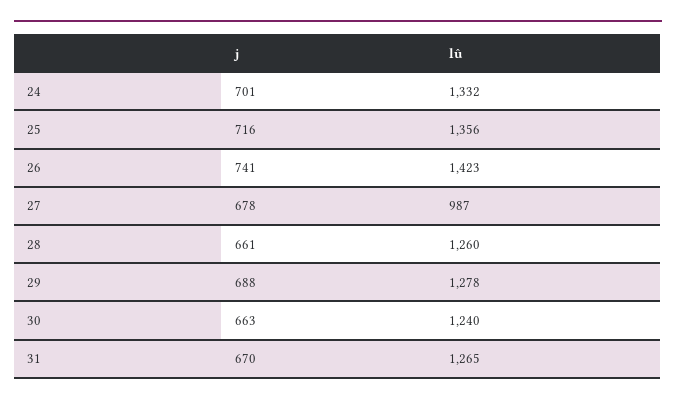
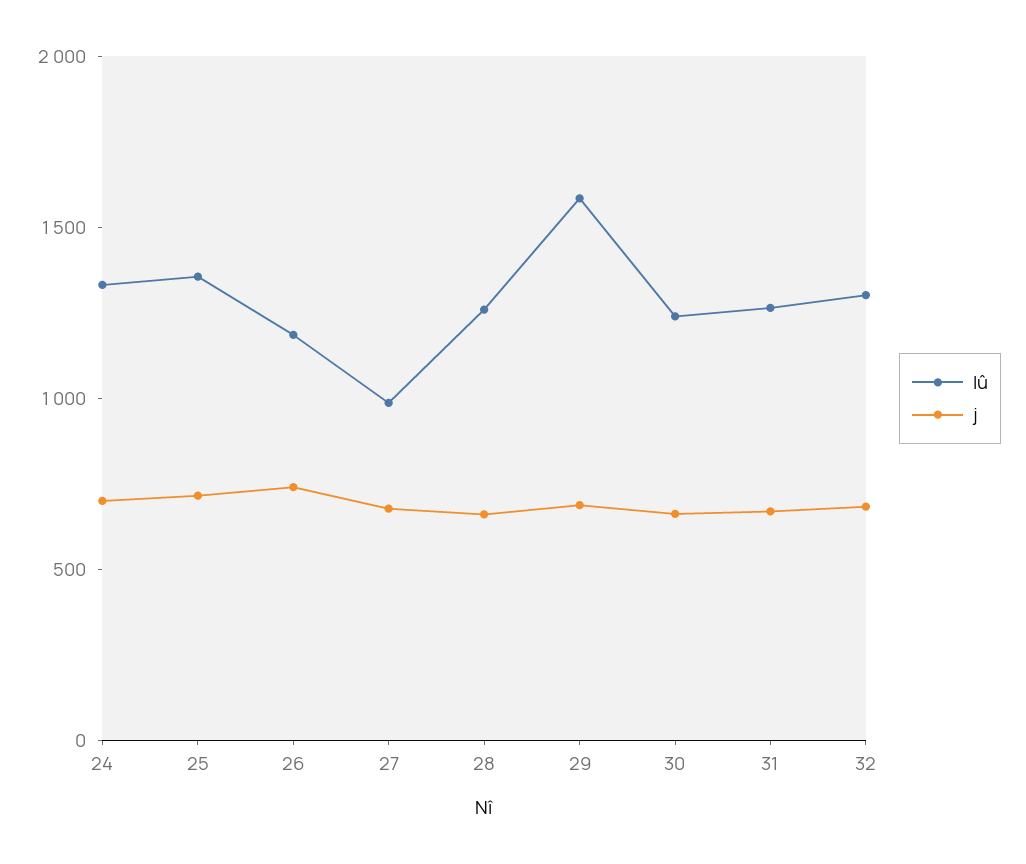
lû, 26: 1423 -> 1200
lû, 29: 1278 -> 1600
lû, 32: none -> 1300
j, 32: none -> 700

